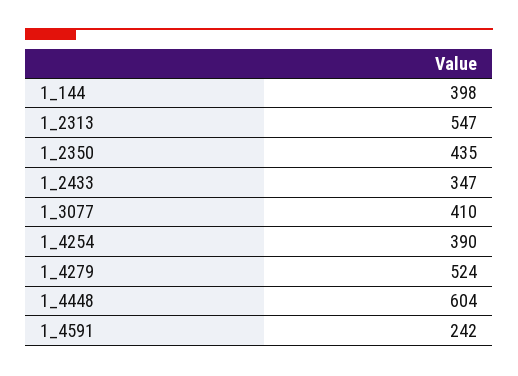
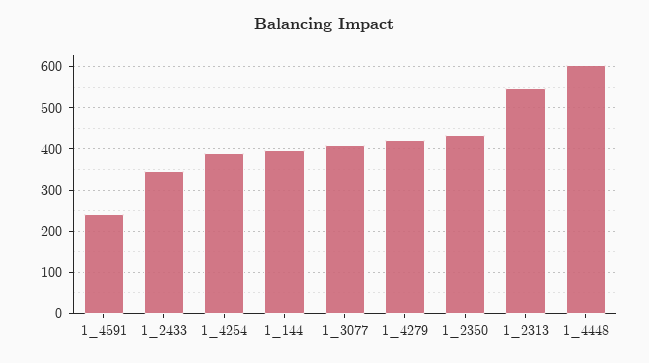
1_4279: 524 -> 420

